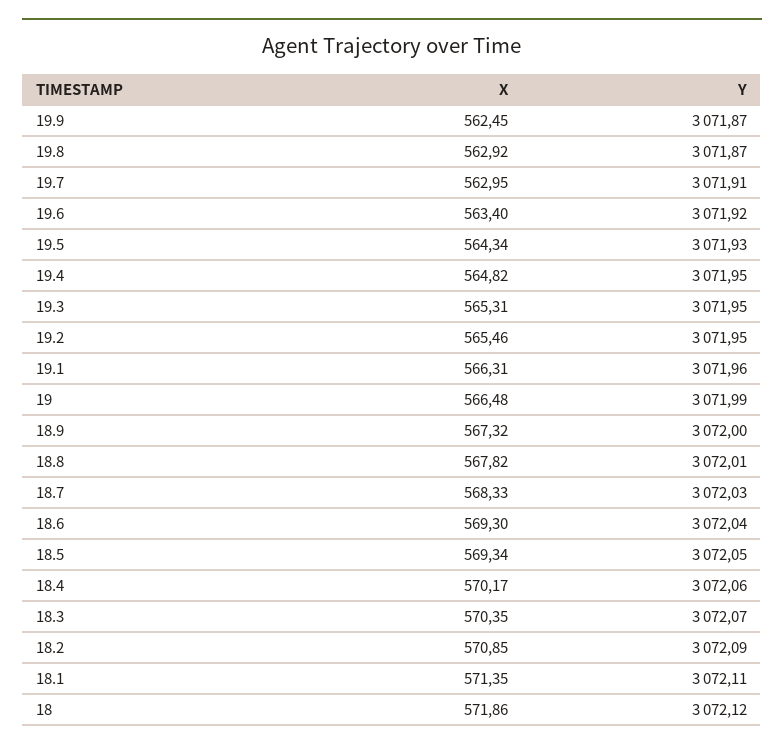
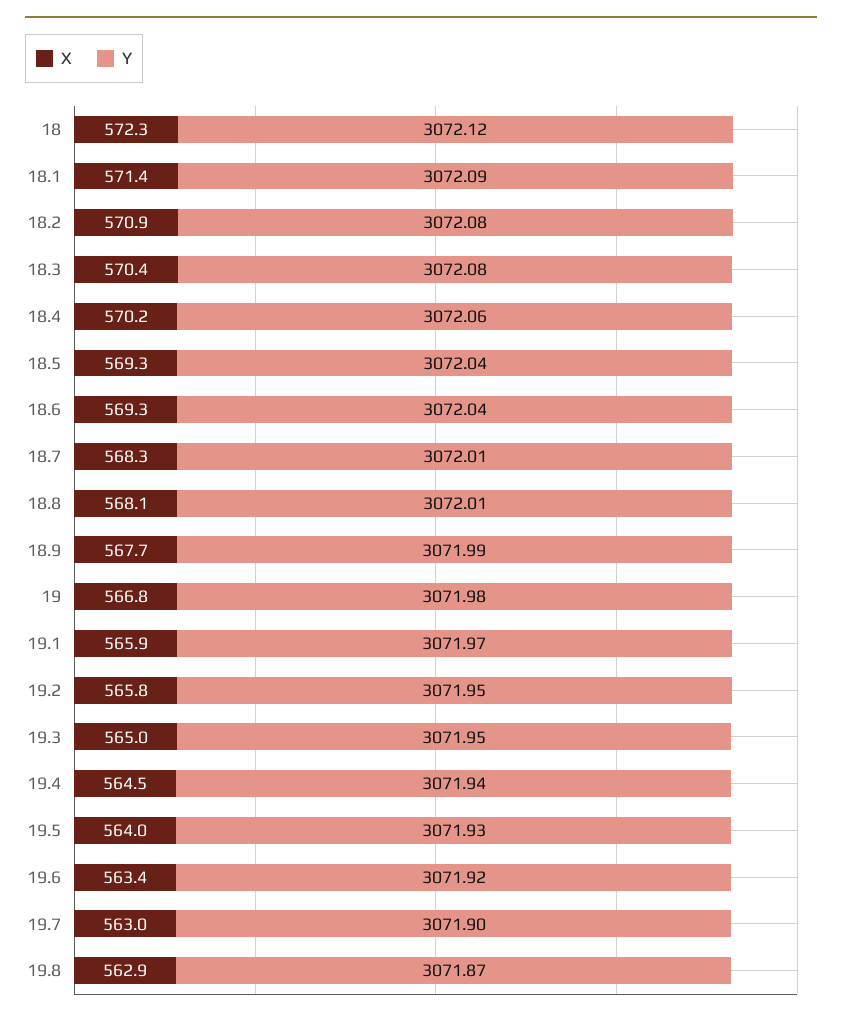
X, 19.9: 562.45 -> none
Y, 19.9: 3071.87 -> none
Y, 19.7: 3071.91 -> 3071.9
X, 19.5: 564.34 -> 564
X, 19.4: 564.82 -> 564.5
Y, 19.4: 3071.95 -> 3071.94
X, 19.3: 565.31 -> 565
X, 19.2: 565.46 -> 565.8
X, 19.1: 566.31 -> 565.9
Y, 19.1: 3071.96 -> 3071.97
X, 19: 566.48 -> 566.8
Y, 19: 3071.99 -> 3071.98
X, 18.9: 567.32 -> 567.7
Y, 18.9: 3072 -> 3071.99
X, 18.8: 567.82 -> 568.1
Y, 18.7: 3072.03 -> 3072.01
Y, 18.5: 3072.05 -> 3072.04
Y, 18.3: 3072.07 -> 3072.08
Y, 18.2: 3072.09 -> 3072.08
Y, 18.1: 3072.11 -> 3072.09
X, 18: 571.86 -> 572.3

